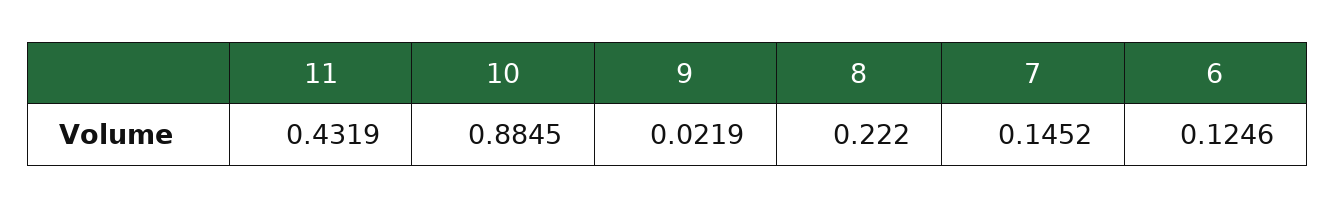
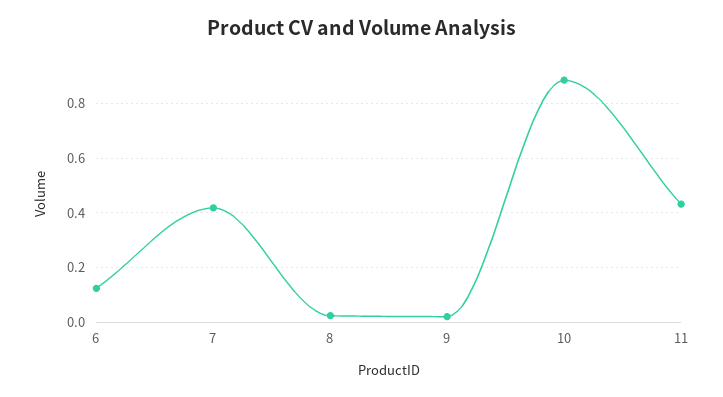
8: 0.222 -> 0.025
7: 0.1452 -> 0.425

